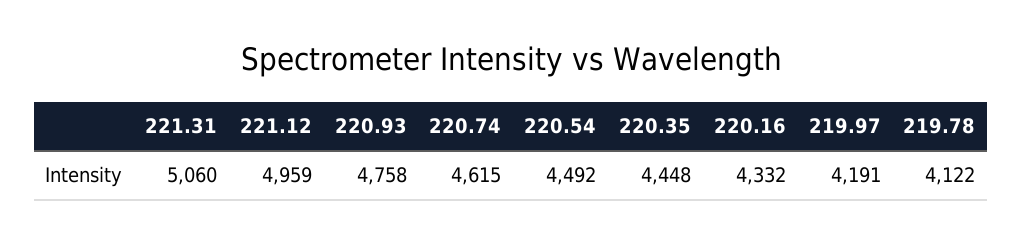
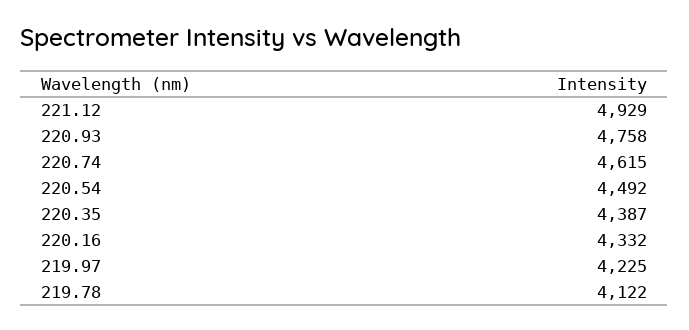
221.31: 5060 -> none
221.12: 4959 -> 4929
220.35: 4448 -> 4387
219.97: 4191 -> 4225

